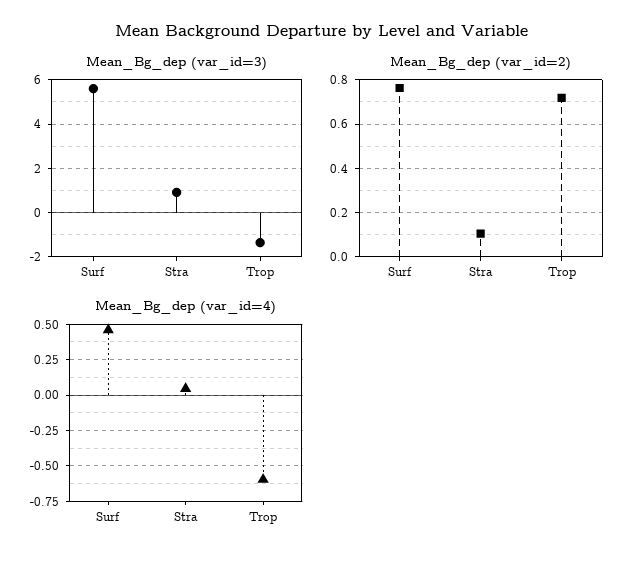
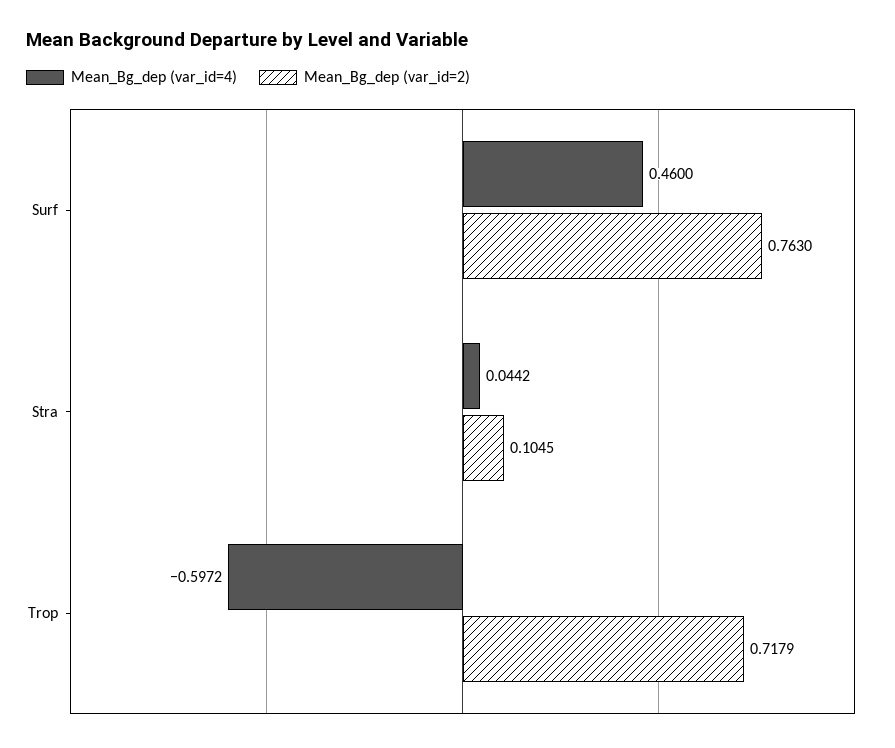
Mean_Bg_dep (var_id=3), Surf: 5.5 -> none
Mean_Bg_dep (var_id=3), Stra: 1 -> none
Mean_Bg_dep (var_id=3), Trop: -1.5 -> none

